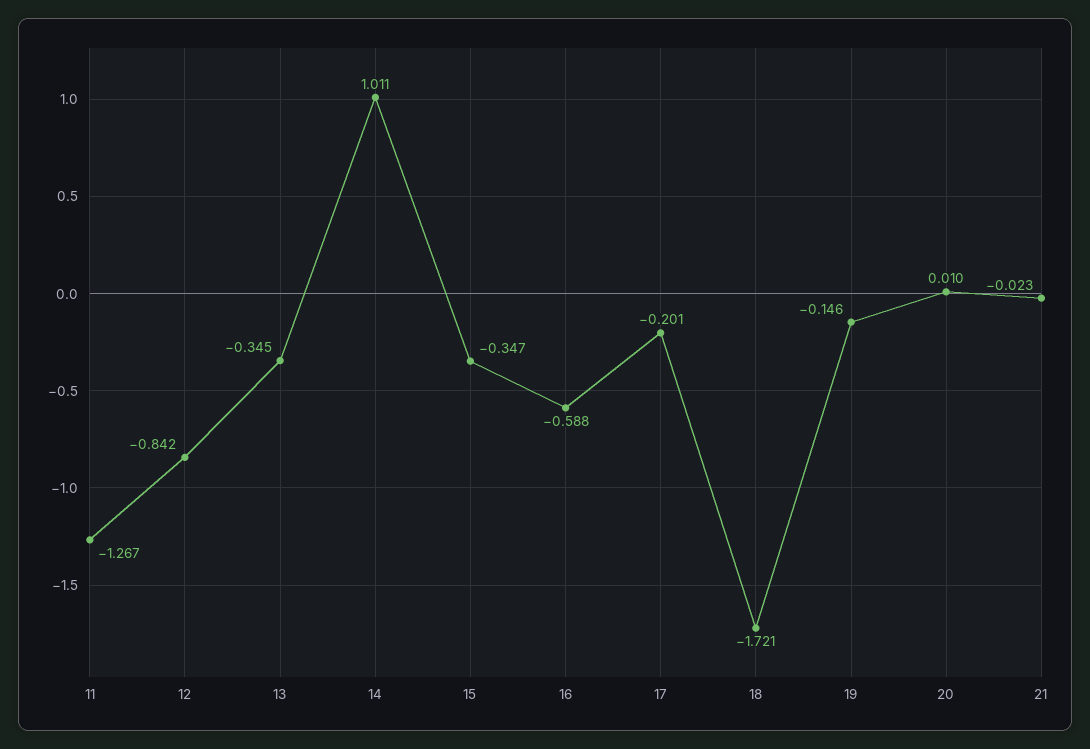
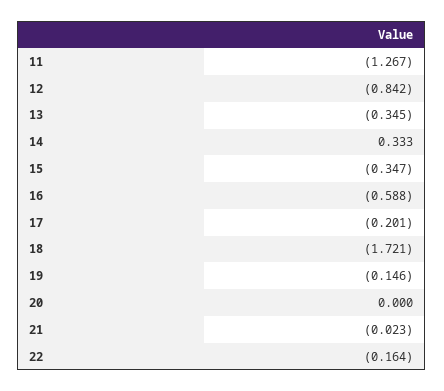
14: 1.011 -> 0.333
20: 0.01 -> 0
22: none -> -0.164

